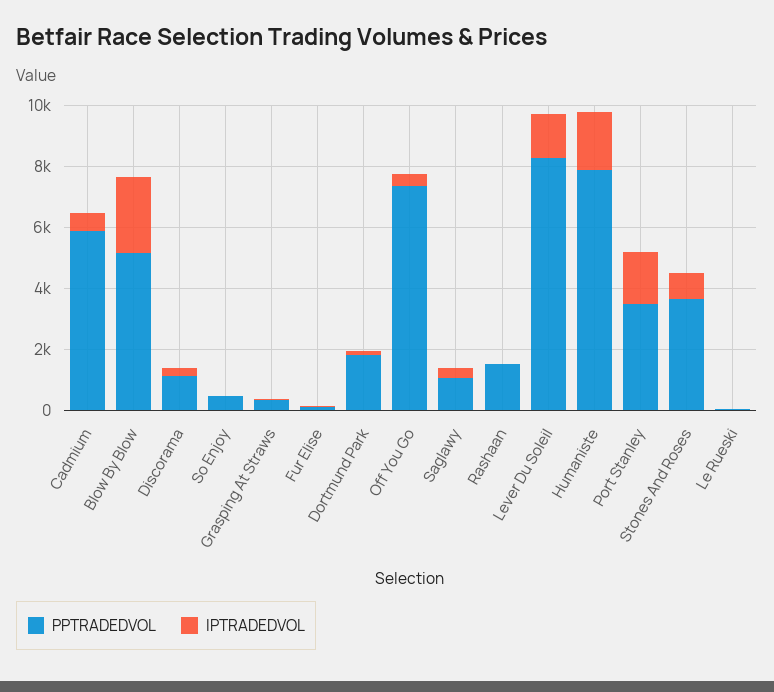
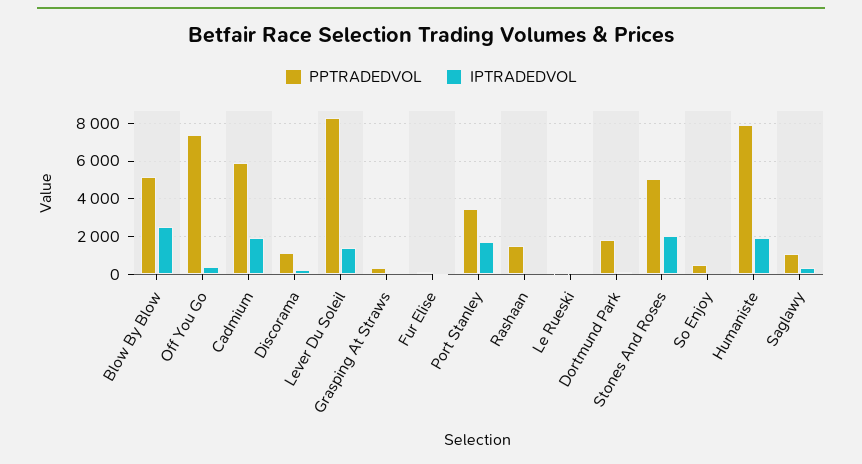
IPTRADEDVOL, Cadmium: 500 -> 2000
PPTRADEDVOL, Stones And Roses: 3500 -> 5000
IPTRADEDVOL, Stones And Roses: 1000 -> 2000

